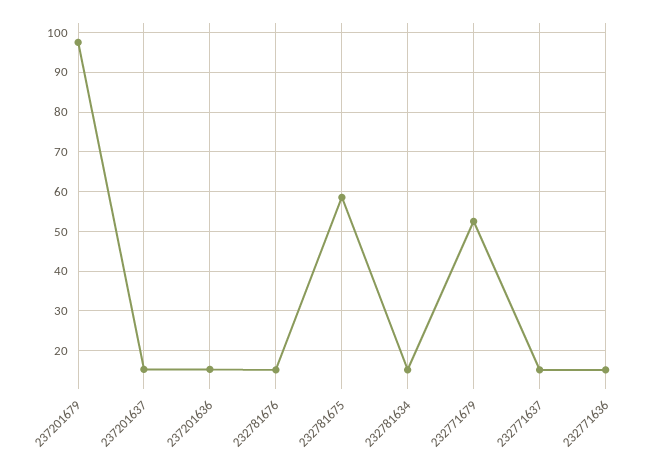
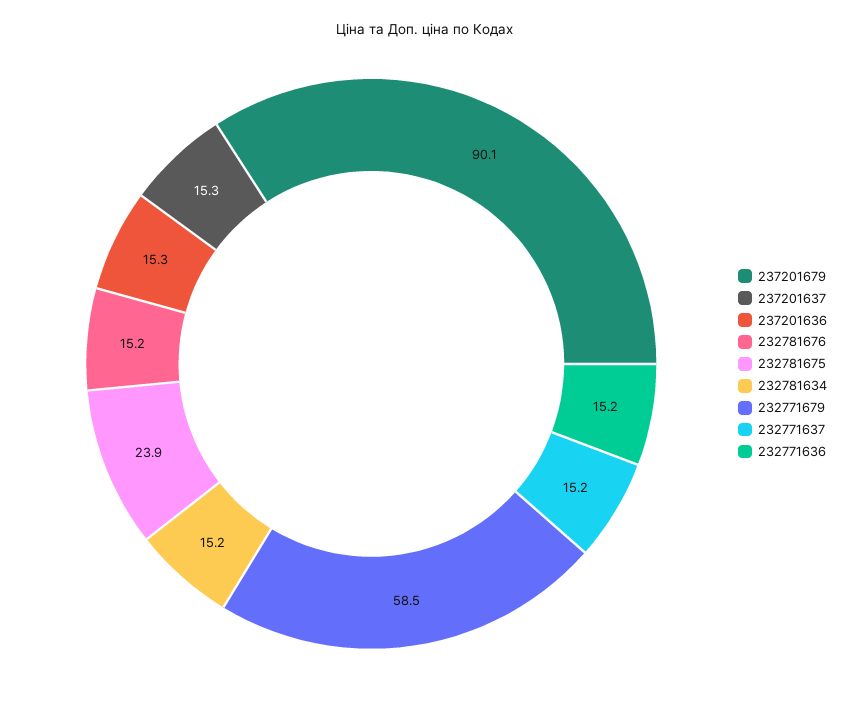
237201679: 98 -> 90.1
232781675: 58 -> 23.9
232771679: 52 -> 58.5

